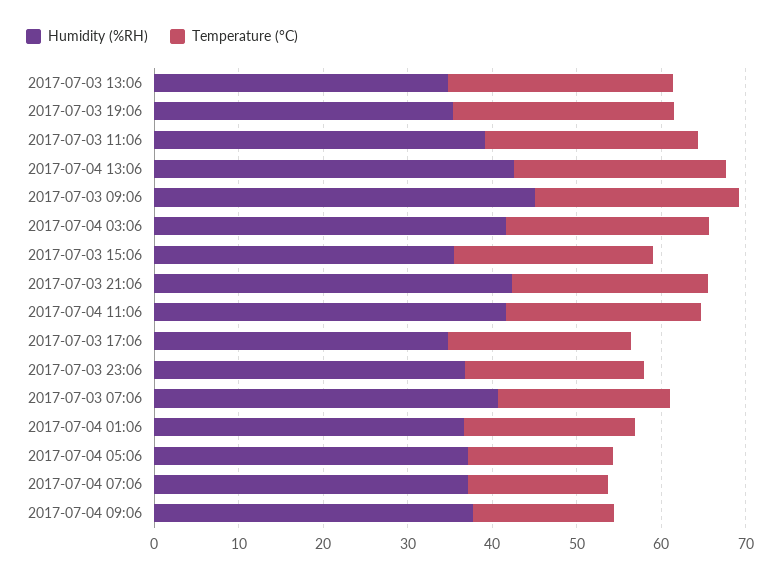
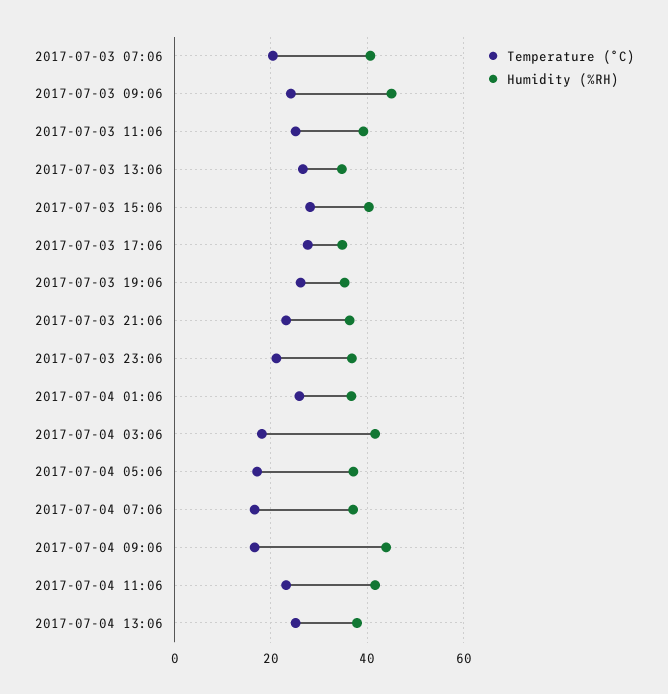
Humidity (%RH), 2017-07-04 13:06: 42 -> 38
Temperature (°C), 2017-07-04 03:06: 24 -> 18
Humidity (%RH), 2017-07-03 15:06: 36 -> 40
Temperature (°C), 2017-07-03 15:06: 24 -> 28
Humidity (%RH), 2017-07-03 21:06: 42 -> 36
Temperature (°C), 2017-07-03 17:06: 22 -> 28
Temperature (°C), 2017-07-04 01:06: 20 -> 26
Humidity (%RH), 2017-07-04 09:06: 38 -> 44

